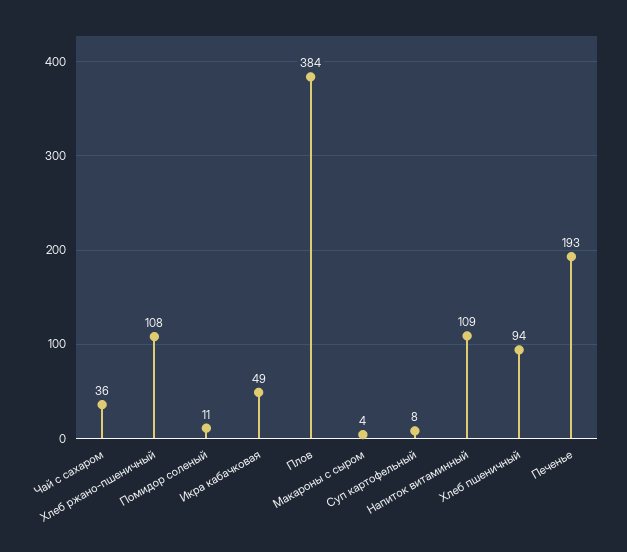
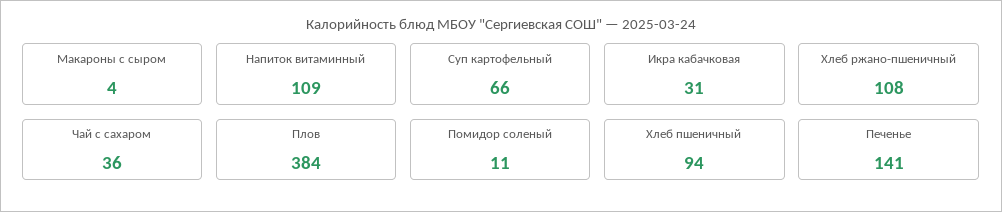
Икра кабачковая: 49 -> 31
Суп картофельный: 8 -> 66
Печенье: 193 -> 141

